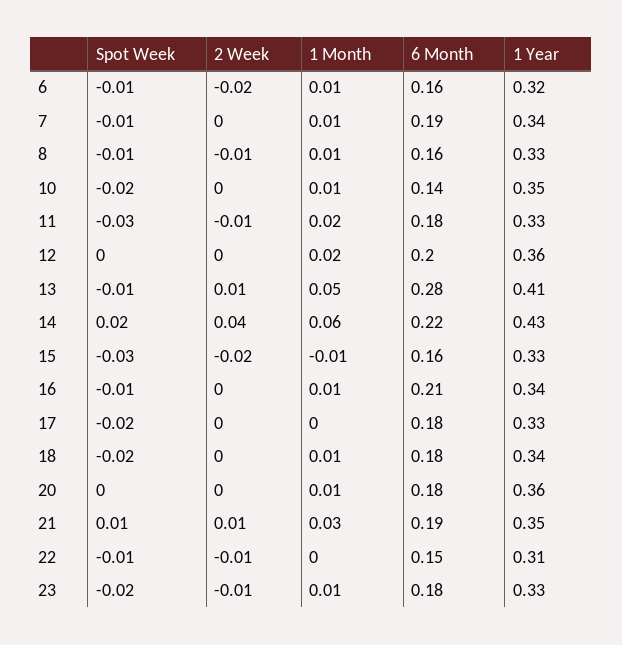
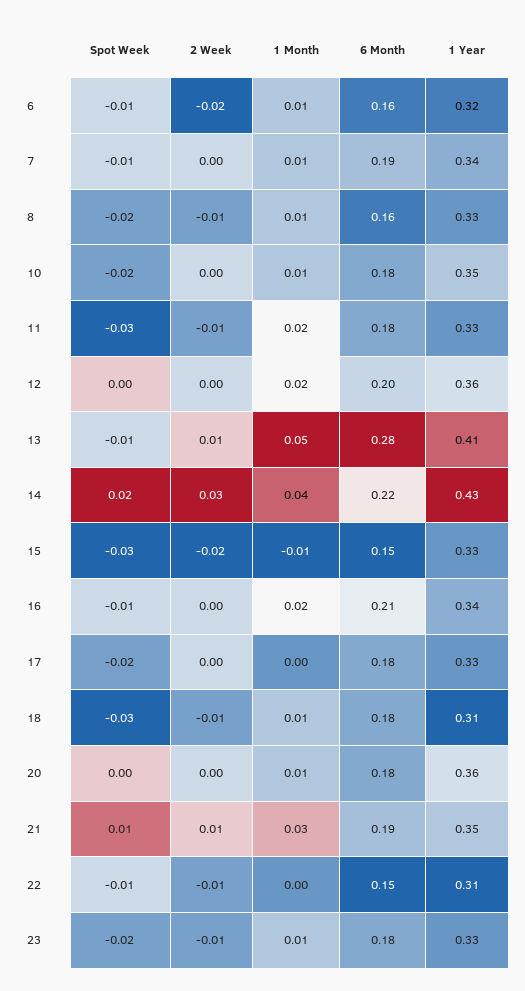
Spot Week, 8: -0.01 -> -0.02
6 Month, 10: 0.14 -> 0.18
2 Week, 14: 0.04 -> 0.03
1 Month, 14: 0.06 -> 0.04
6 Month, 15: 0.16 -> 0.15
1 Month, 16: 0.01 -> 0.02
Spot Week, 18: -0.02 -> -0.03
2 Week, 18: 0 -> -0.01
1 Year, 18: 0.34 -> 0.31

